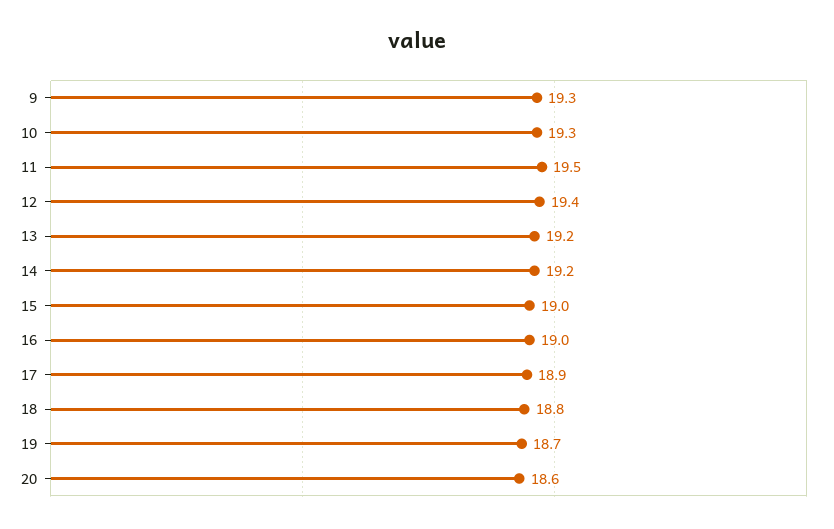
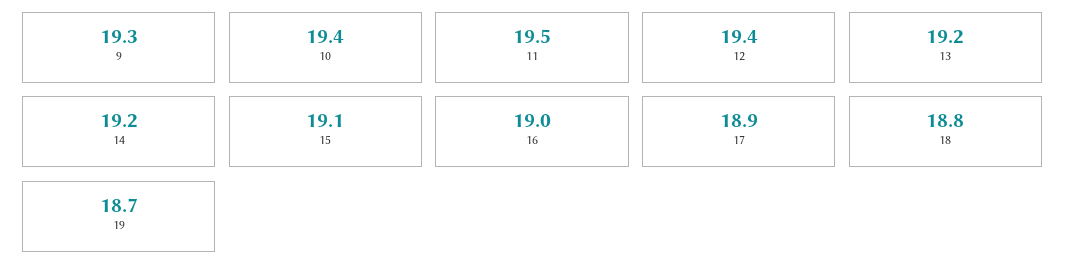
10: 19.3 -> 19.4
15: 19 -> 19.1
20: 18.6 -> none

